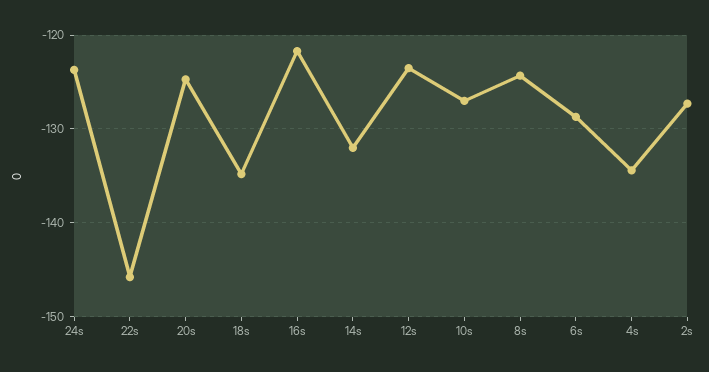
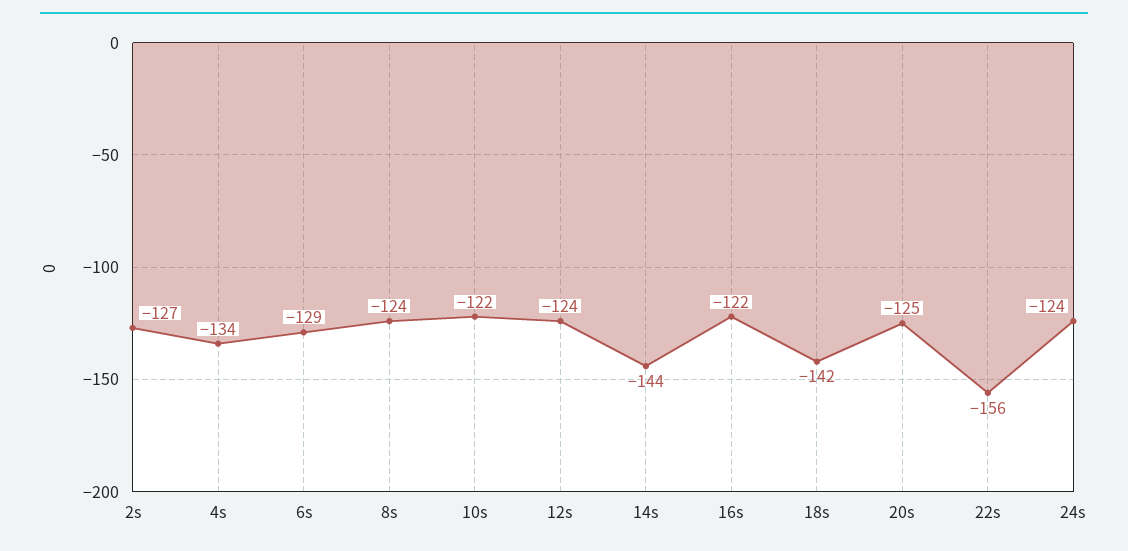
22s: -146 -> -156
18s: -135 -> -142
14s: -132 -> -144
10s: -127 -> -122

